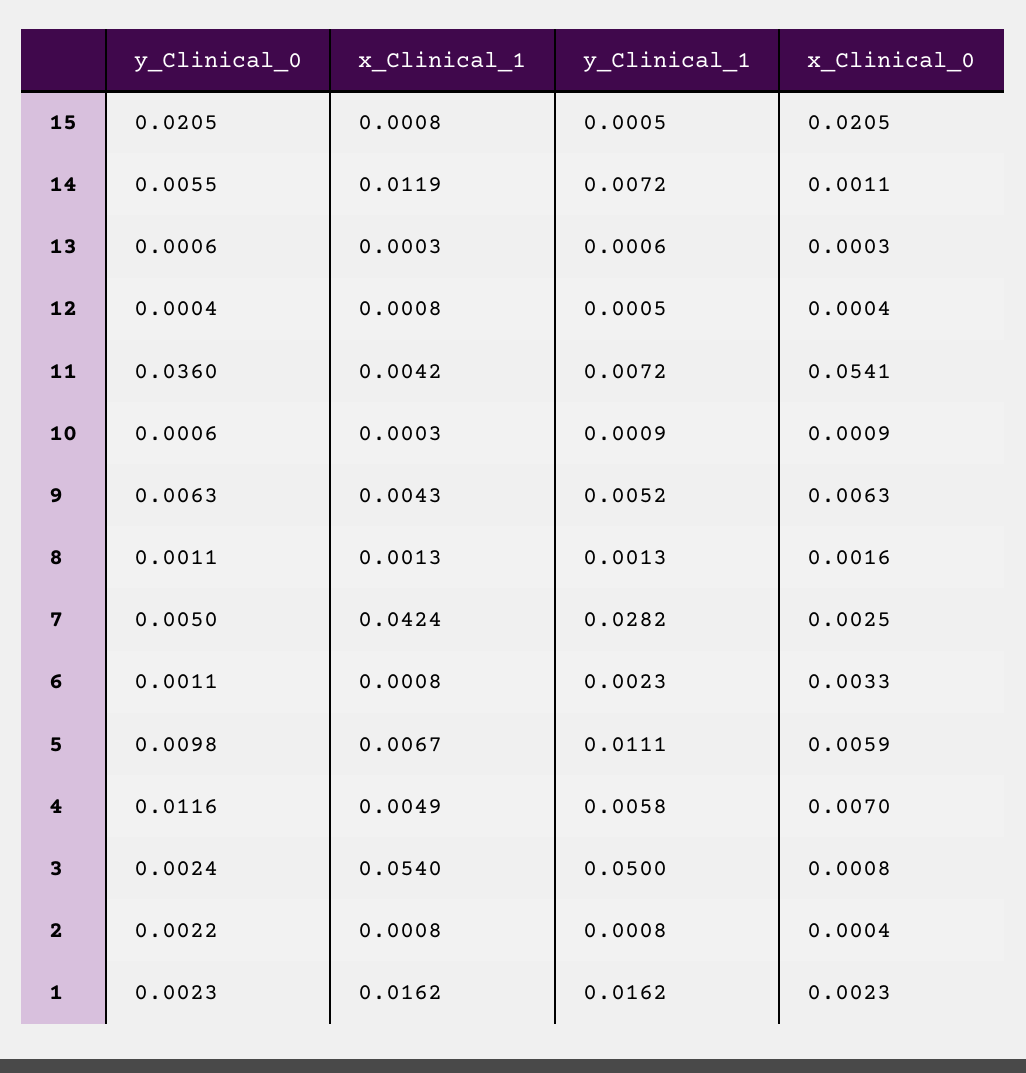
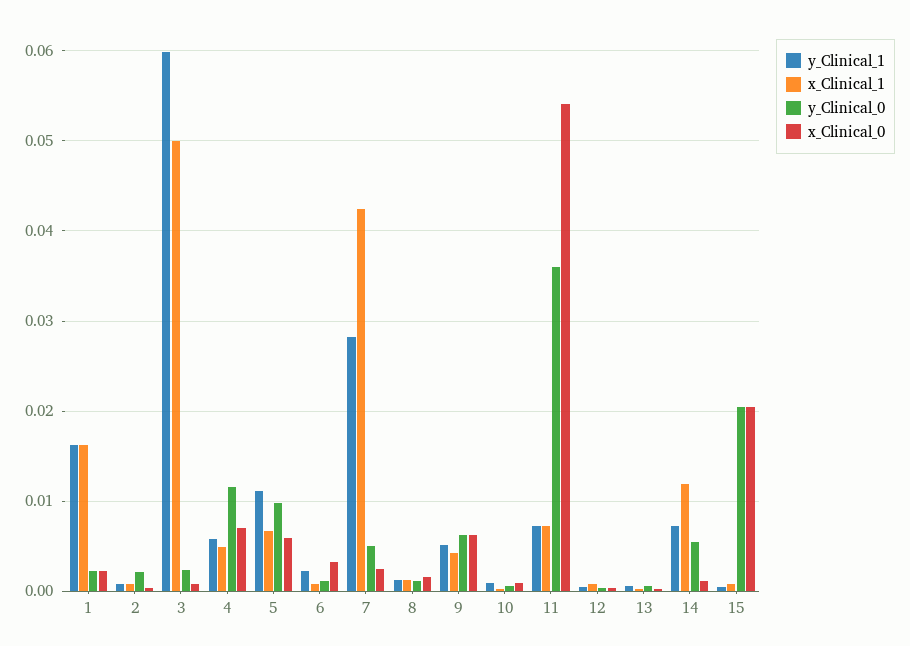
x_Clinical_1, 11: 0.0042 -> 0.007
x_Clinical_1, 3: 0.054 -> 0.05
y_Clinical_1, 3: 0.05 -> 0.06

